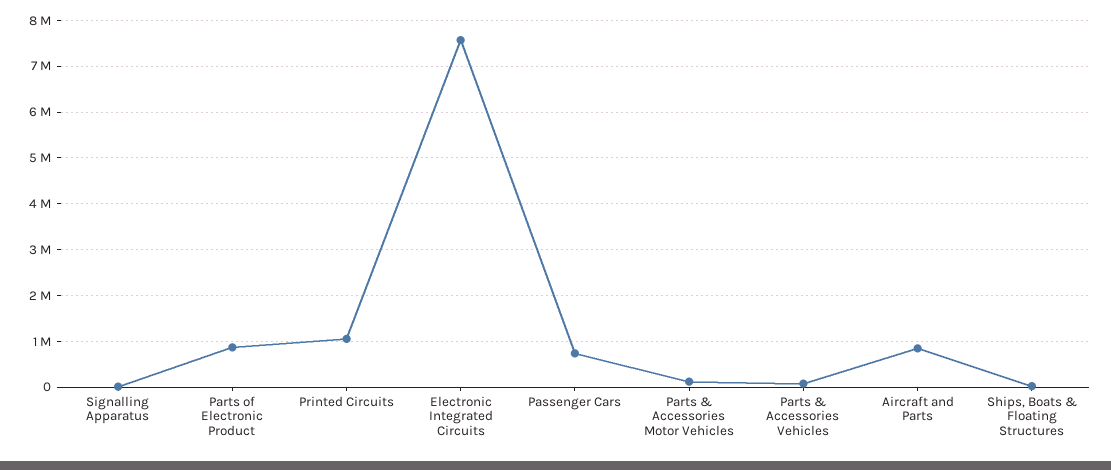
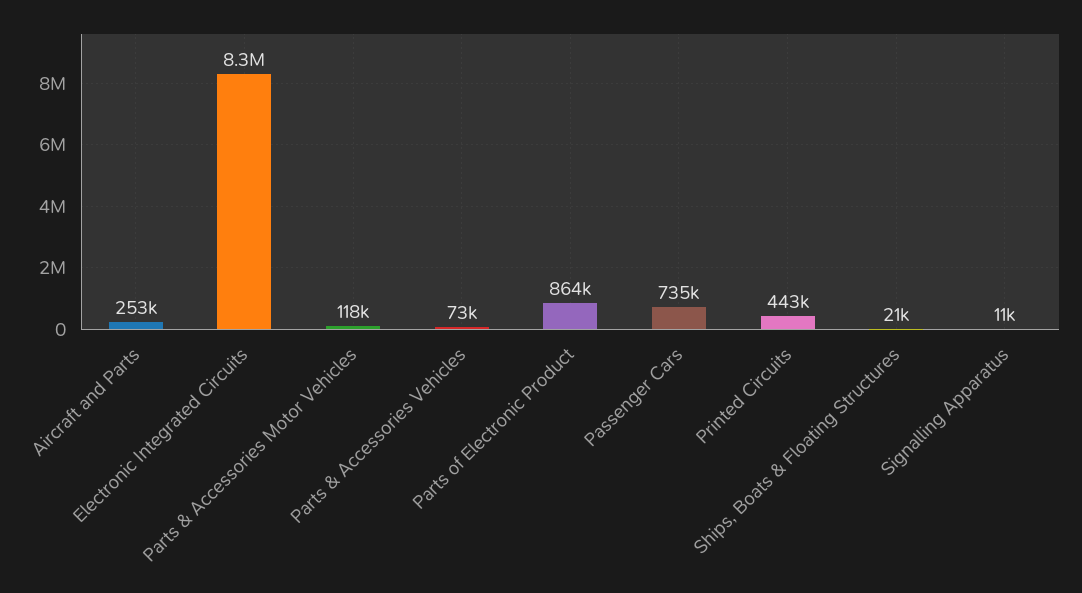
Printed Circuits: 1000000 -> 443000
Electronic Integrated Circuits: 7600000 -> 8300000
Aircraft and Parts: 800000 -> 253000

